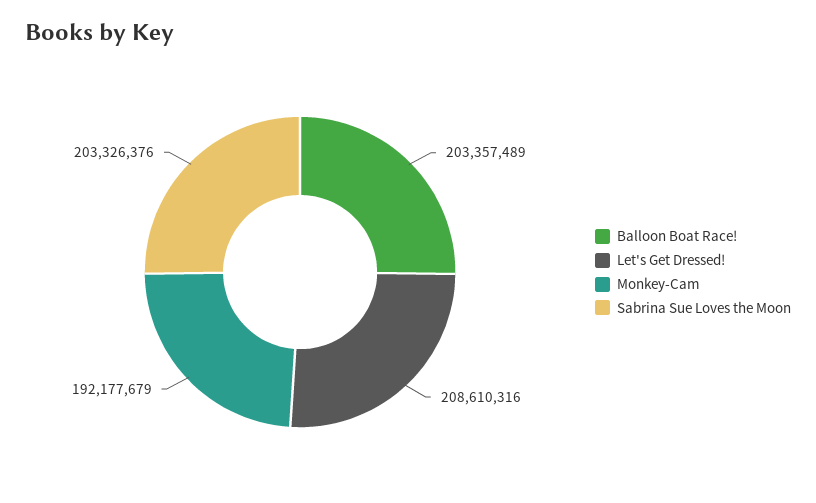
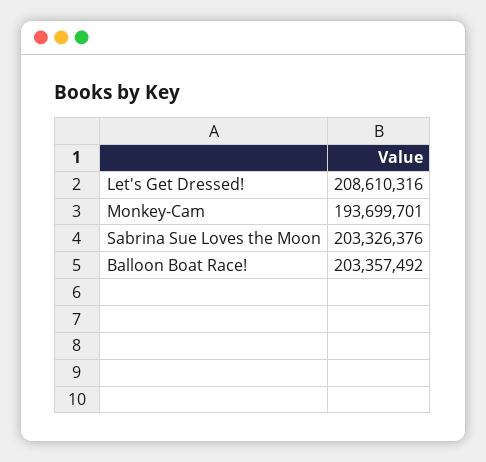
Balloon Boat Race!: 203357489 -> 203357492
Monkey-Cam: 192177679 -> 193699701

